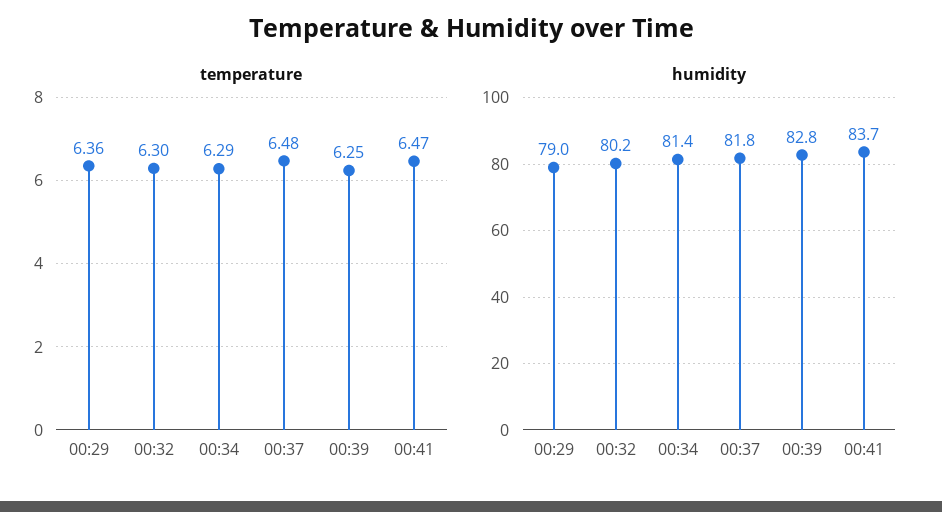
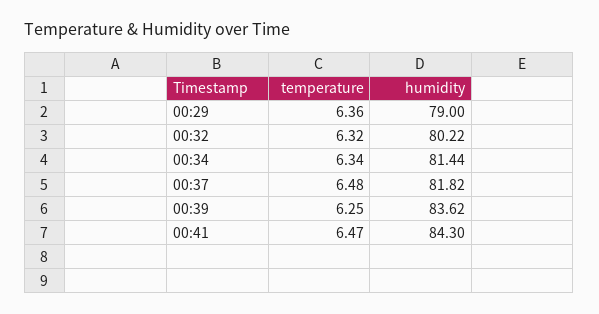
temperature, 00:32: 6.3 -> 6.32
temperature, 00:34: 6.29 -> 6.34
humidity, 00:39: 82.8 -> 83.62
humidity, 00:41: 83.7 -> 84.3

